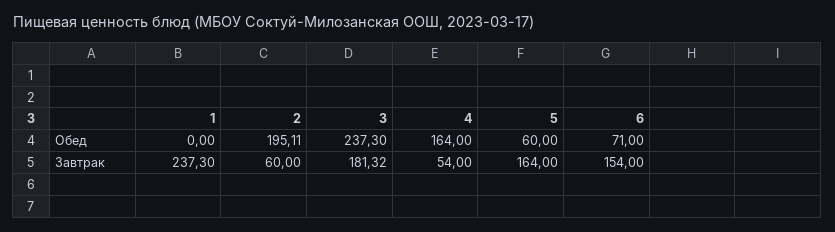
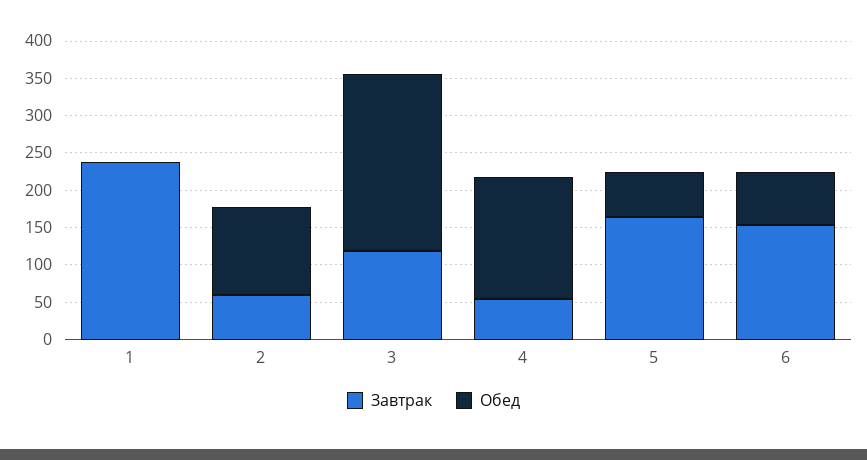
Обед, 2: 195.11 -> 125
Завтрак, 3: 181.32 -> 125

